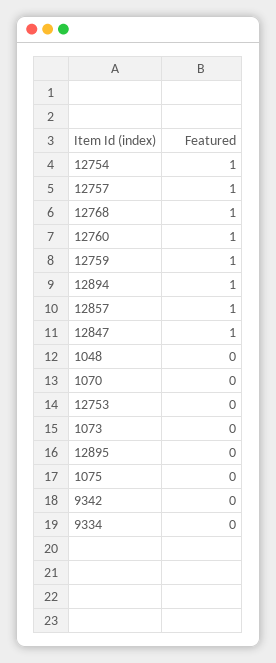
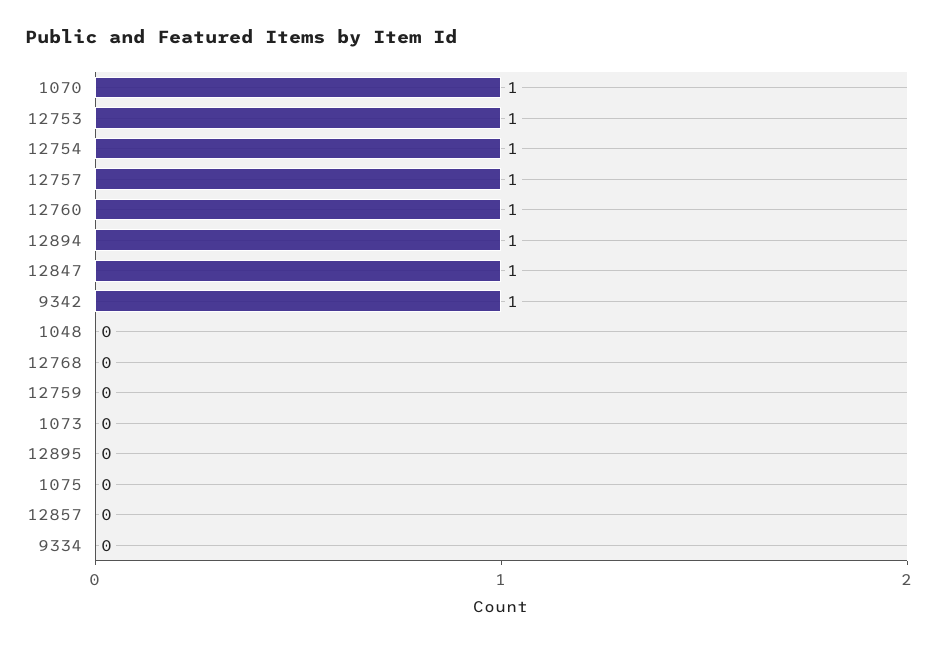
12768: 1 -> 0
12759: 1 -> 0
12857: 1 -> 0
1070: 0 -> 1
12753: 0 -> 1
9342: 0 -> 1

